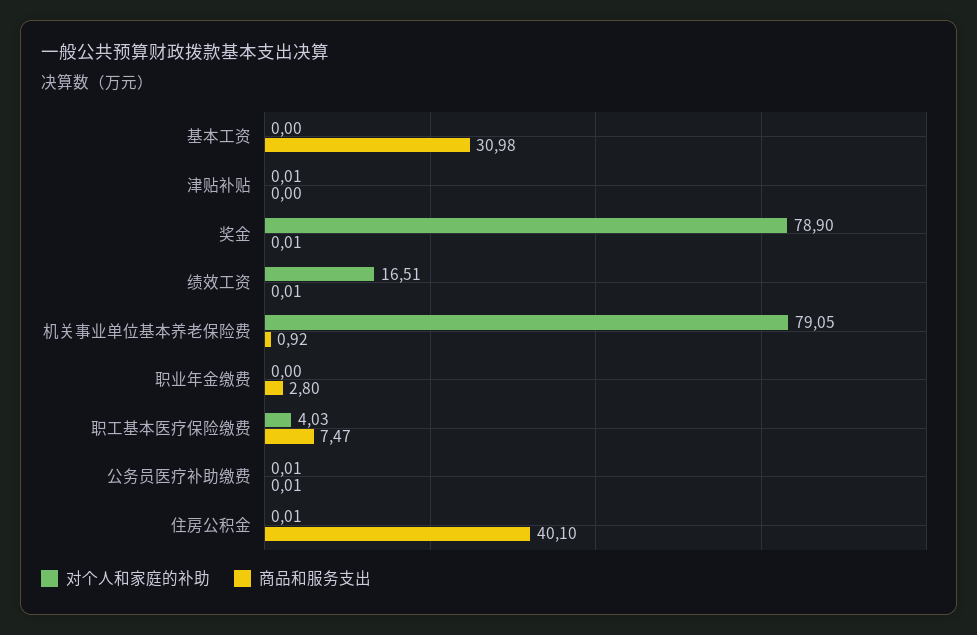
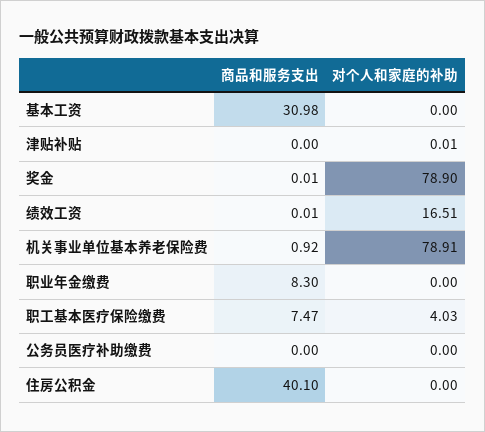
对个人和家庭的补助, 机关事业单位基本养老保险费: 79.05 -> 78.91
商品和服务支出, 职业年金缴费: 2.8 -> 8.3
对个人和家庭的补助, 公务员医疗补助缴费: 0.01 -> 0
商品和服务支出, 公务员医疗补助缴费: 0.01 -> 0
对个人和家庭的补助, 住房公积金: 0.01 -> 0

